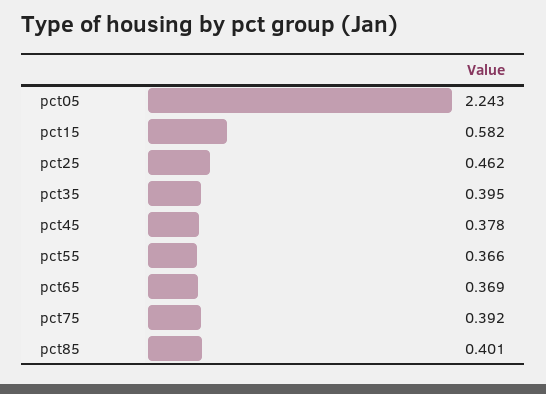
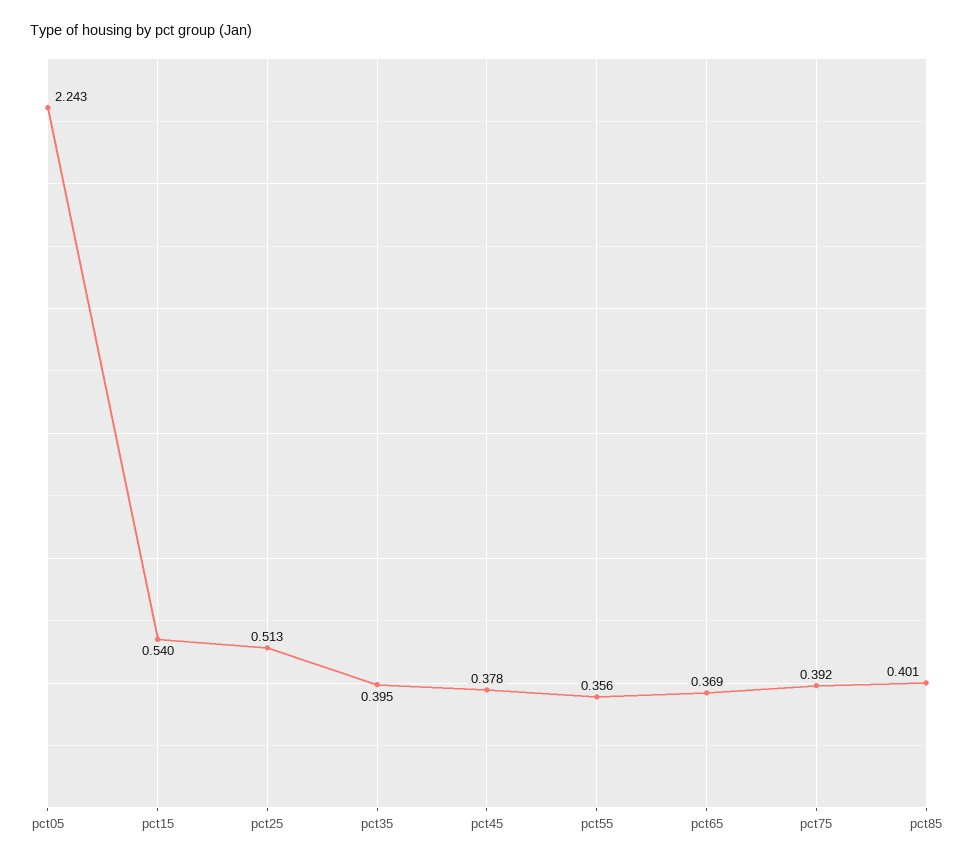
pct15: 0.582 -> 0.54
pct25: 0.462 -> 0.513
pct55: 0.366 -> 0.356

